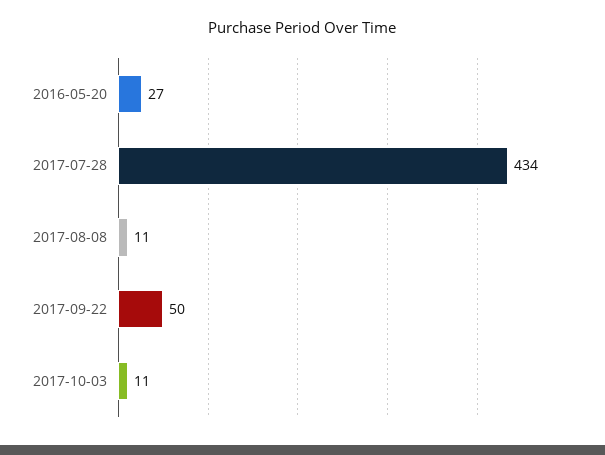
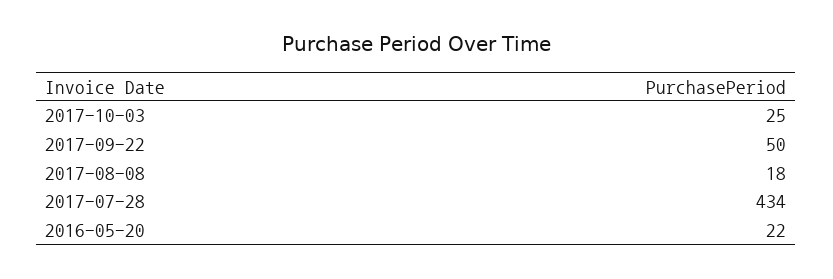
2016-05-20: 27 -> 22
2017-08-08: 11 -> 18
2017-10-03: 11 -> 25

